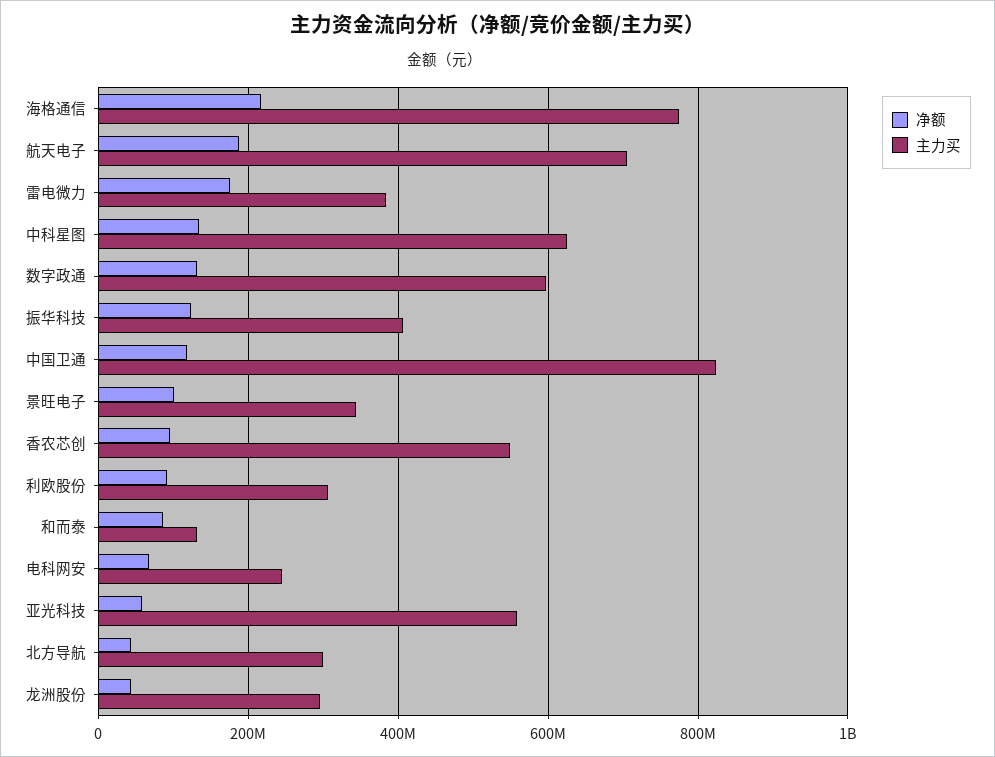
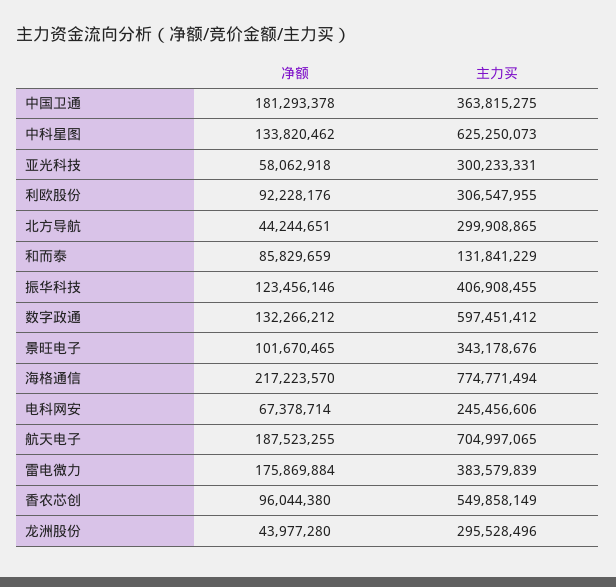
净额, 中国卫通: 120000000 -> 181293378
主力买, 中国卫通: 820000000 -> 363815275
主力买, 亚光科技: 560000000 -> 300233331

